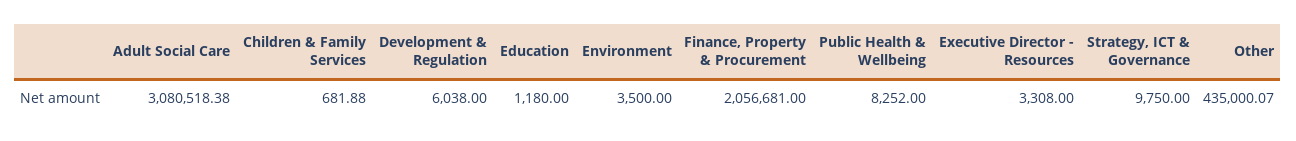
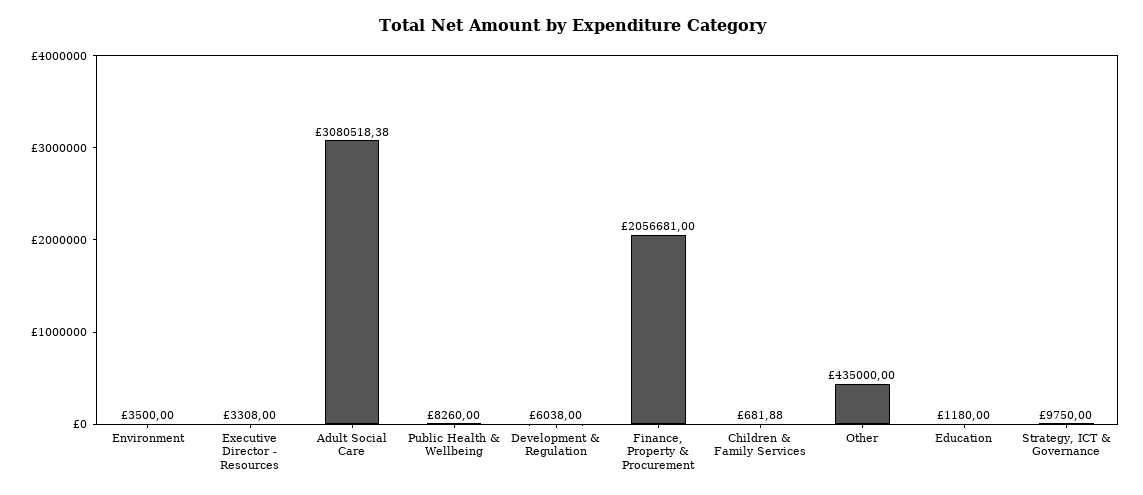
Public Health & Wellbeing: 8252 -> 8260
Other: 435000.07 -> 435000

